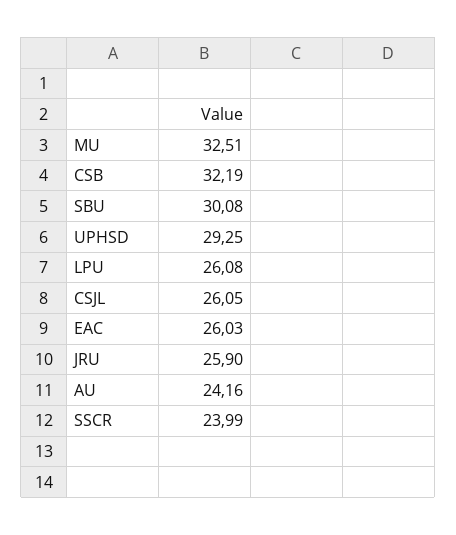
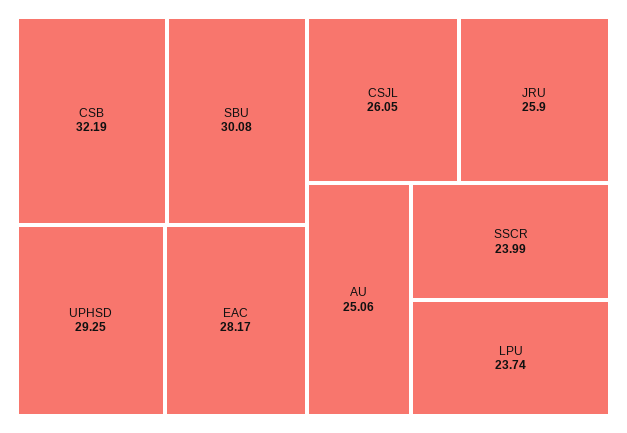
MU: 32.51 -> none
LPU: 26.08 -> 23.74
EAC: 26.03 -> 28.17
AU: 24.16 -> 25.06

